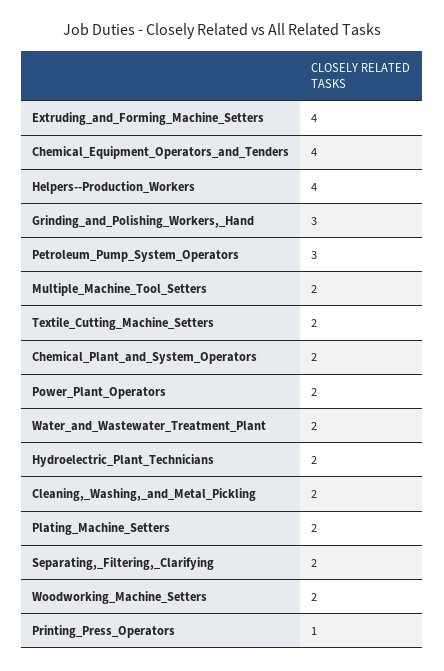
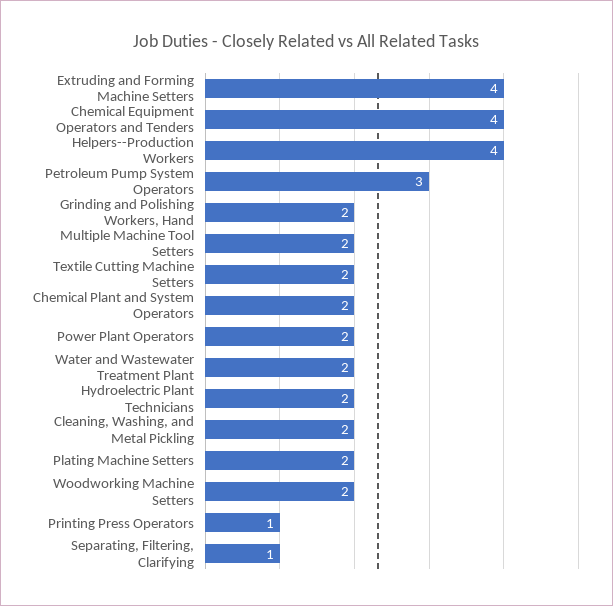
Grinding_and_Polishing_Workers,_Hand: 3 -> 2
Separating,_Filtering,_Clarifying: 2 -> 1

